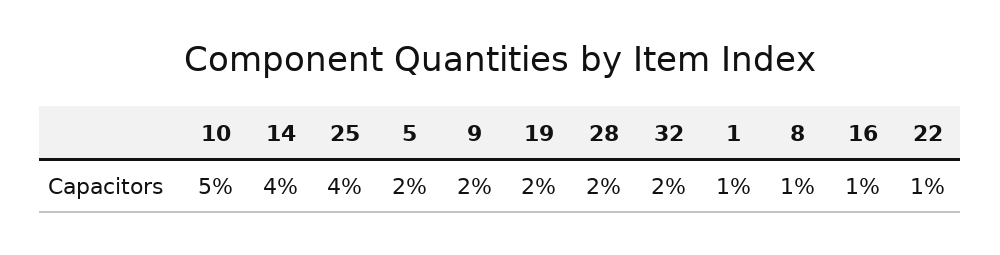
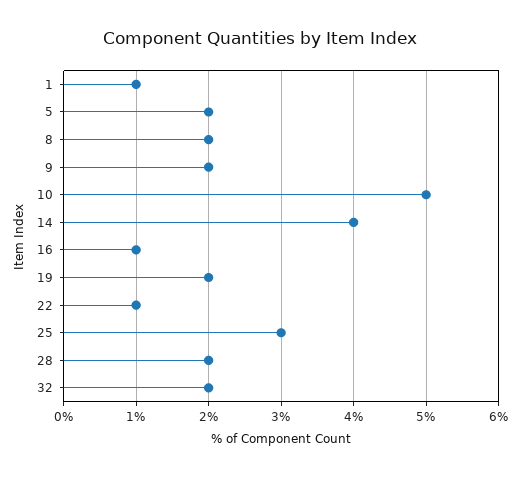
25: 4 -> 3
8: 1 -> 2

